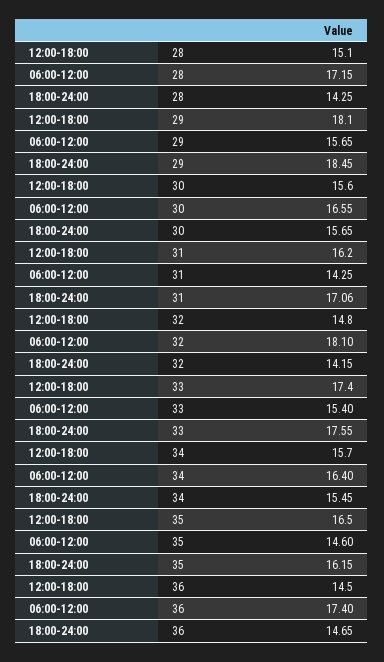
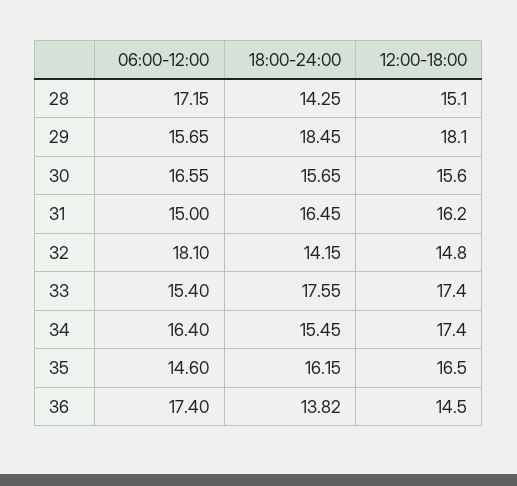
06:00-12:00, 31: 14.25 -> 15
18:00-24:00, 31: 17.06 -> 16.45
12:00-18:00, 34: 15.7 -> 17.4
18:00-24:00, 36: 14.65 -> 13.82

